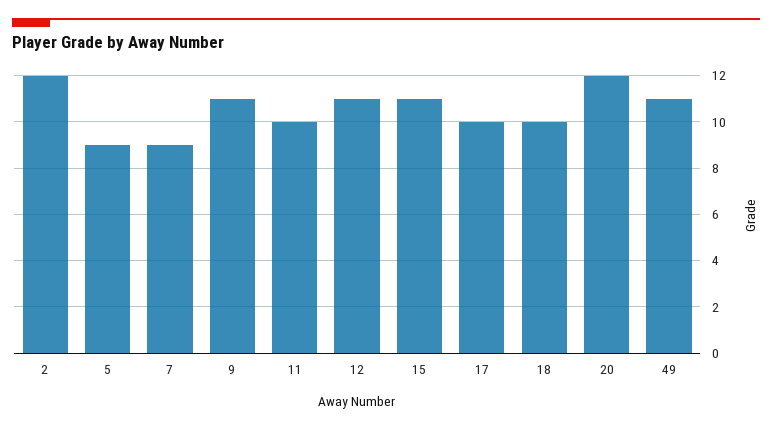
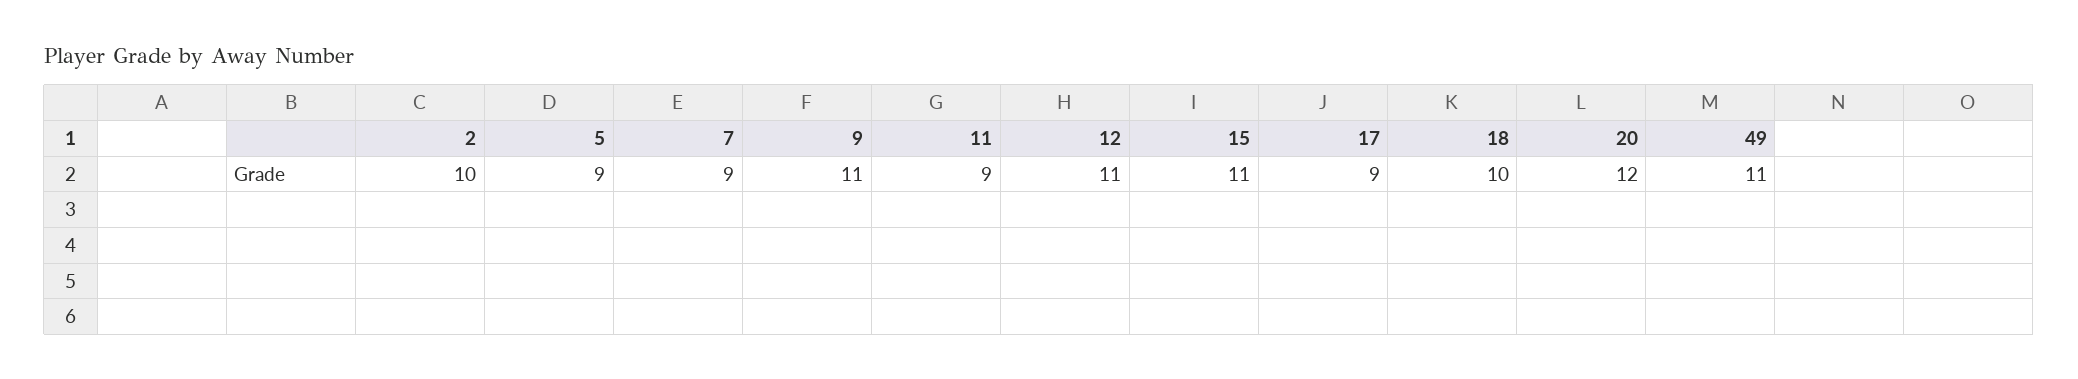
2: 12 -> 10
11: 10 -> 9
17: 10 -> 9

